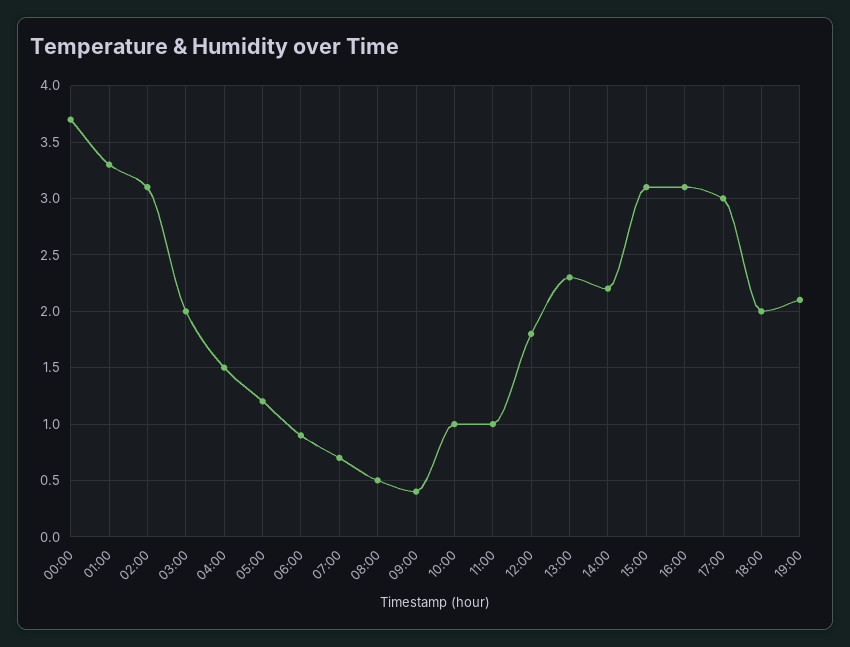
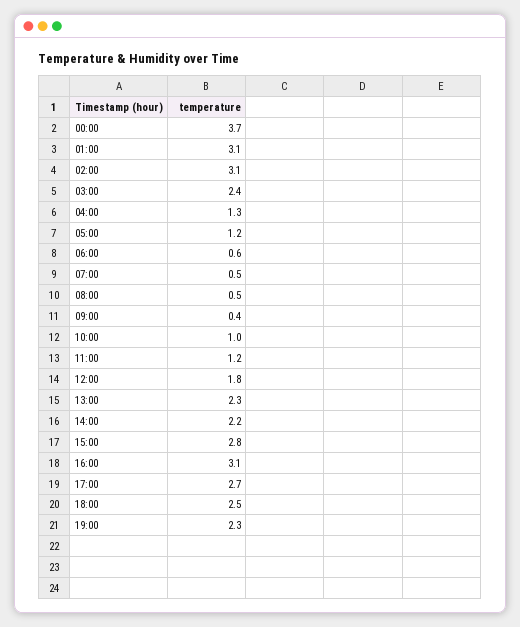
01:00: 3.3 -> 3.1
03:00: 2 -> 2.4
04:00: 1.5 -> 1.3
06:00: 0.9 -> 0.6
07:00: 0.7 -> 0.5
11:00: 1 -> 1.2
15:00: 3.1 -> 2.8
17:00: 3 -> 2.7
18:00: 2 -> 2.5
19:00: 2.1 -> 2.3

